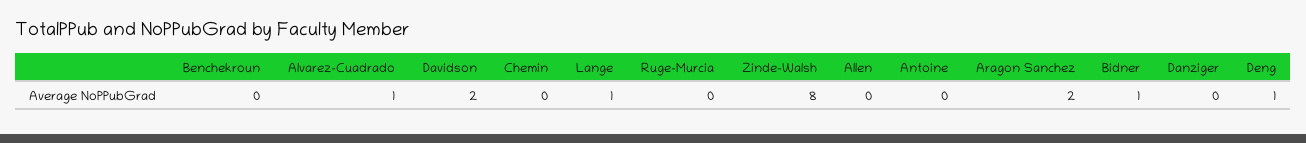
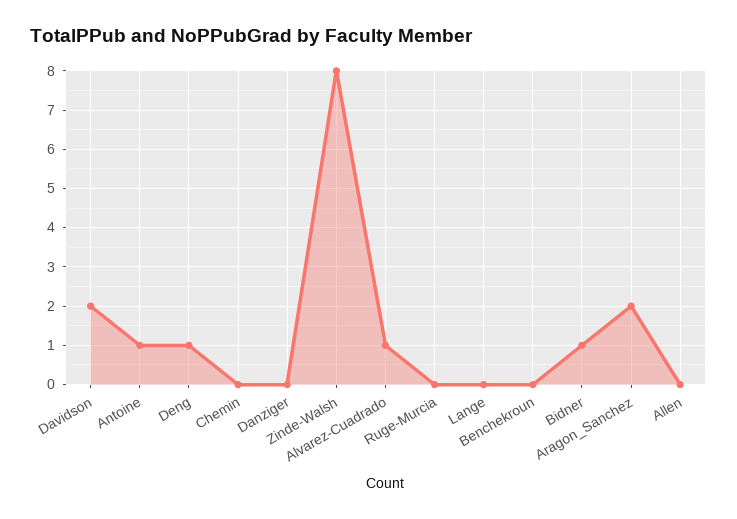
Lange: 1 -> 0
Antoine: 0 -> 1

